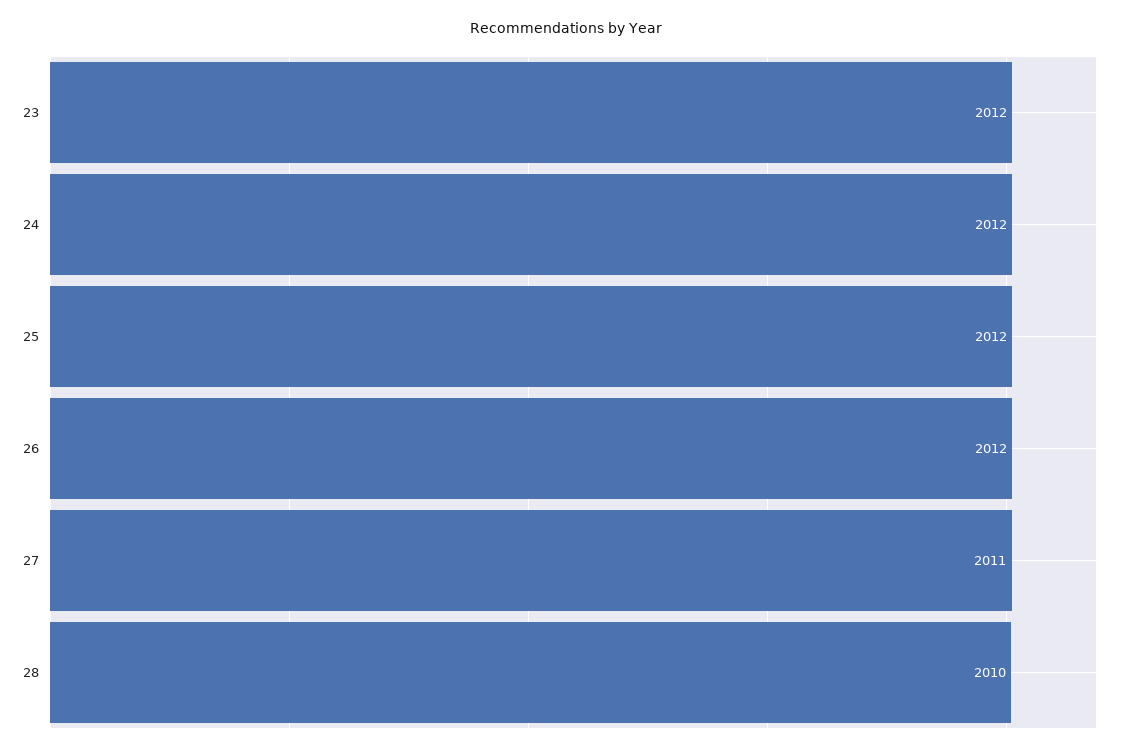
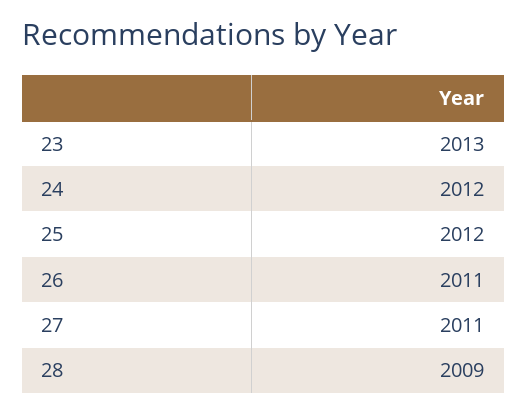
23: 2012 -> 2013
26: 2012 -> 2011
28: 2010 -> 2009

